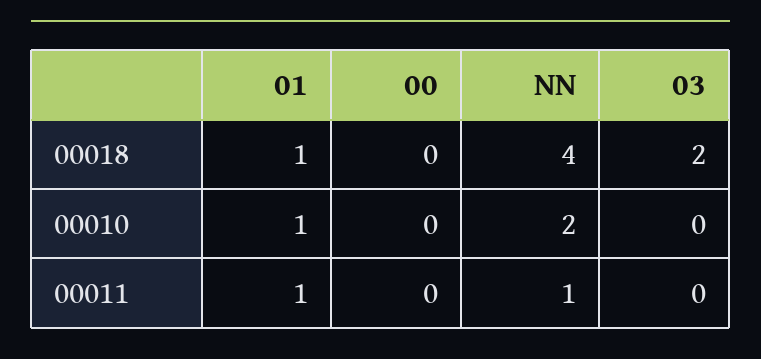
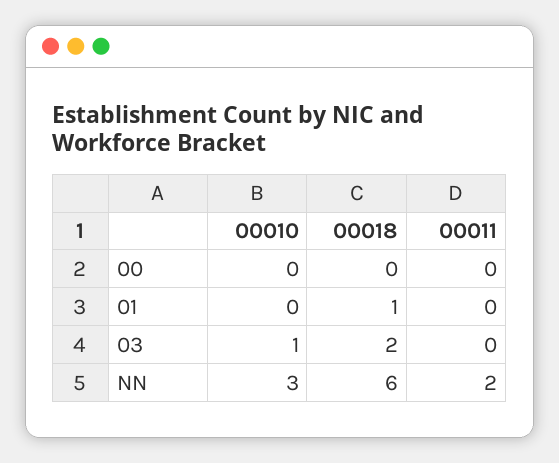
NN, 00018: 4 -> 6
01, 00010: 1 -> 0
NN, 00010: 2 -> 3
03, 00010: 0 -> 1
01, 00011: 1 -> 0
NN, 00011: 1 -> 2

